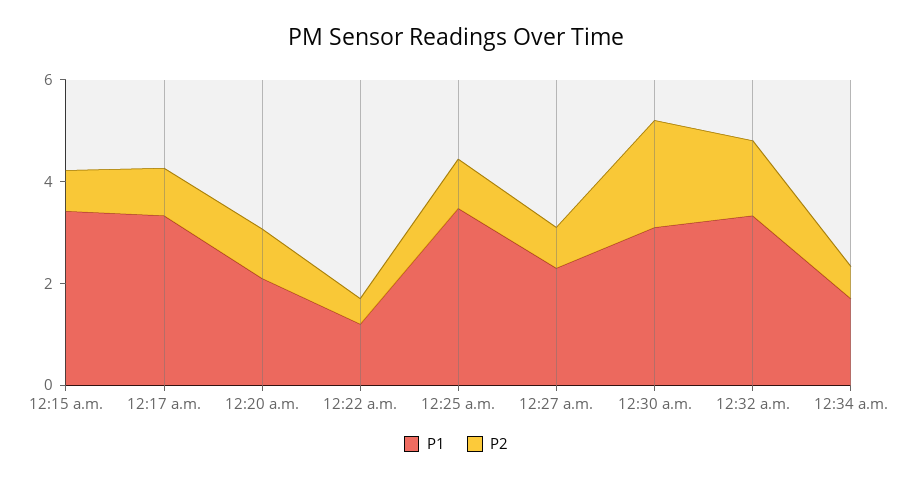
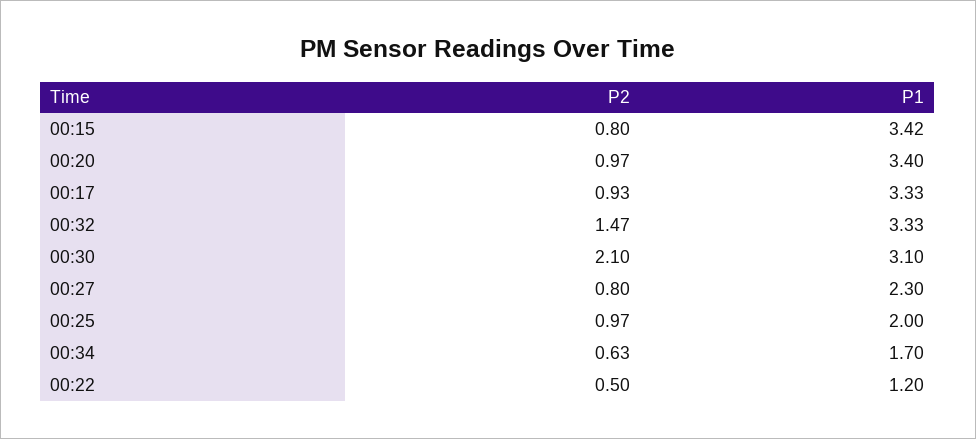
P1, 12:20 a.m.: 2 -> 3.4
P1, 12:25 a.m.: 3.5 -> 2

